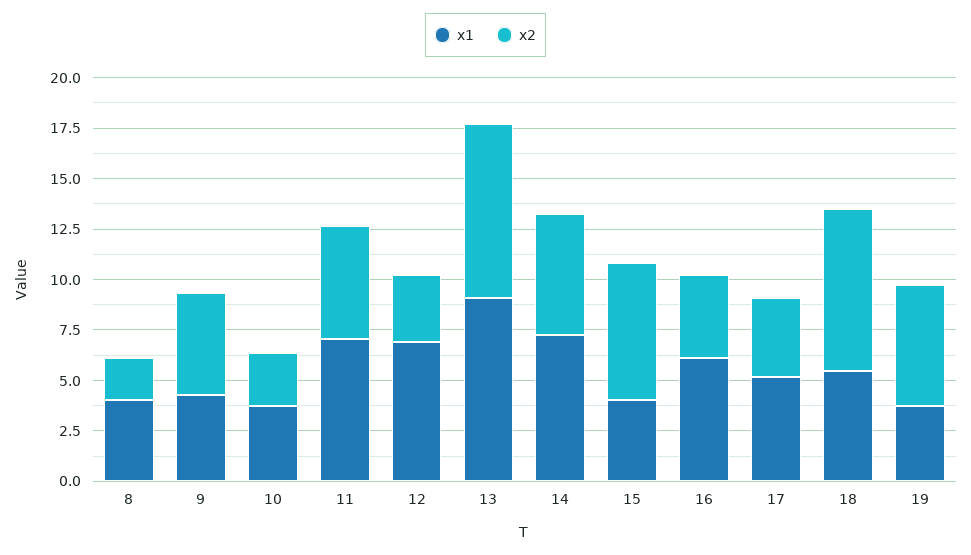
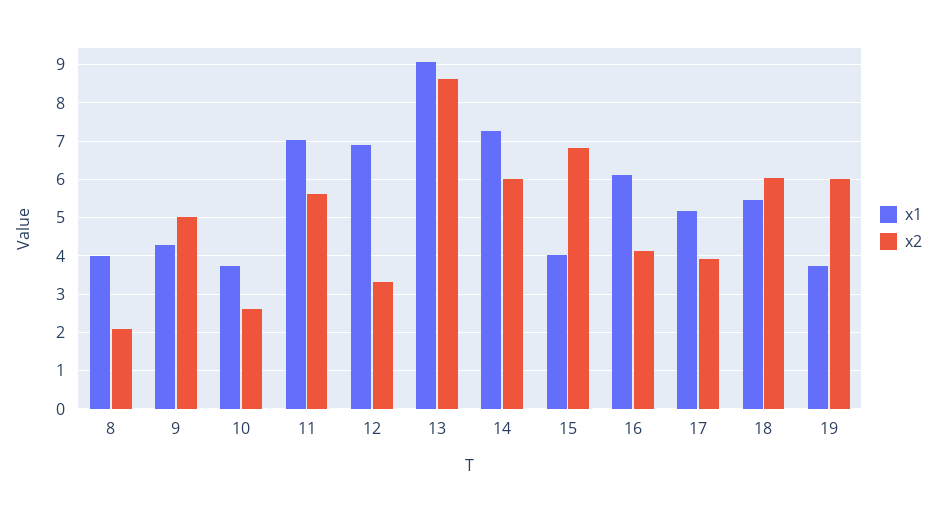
x2, 18: 8 -> 6

